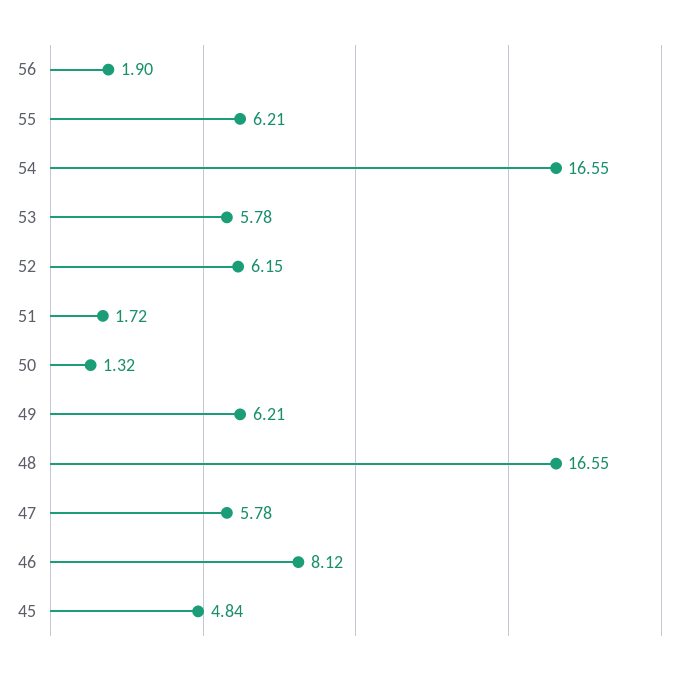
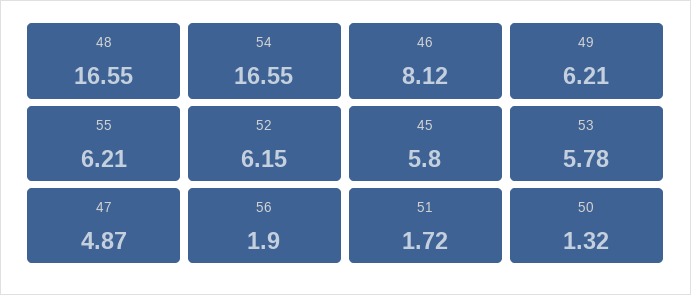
47: 5.78 -> 4.87
45: 4.84 -> 5.8

